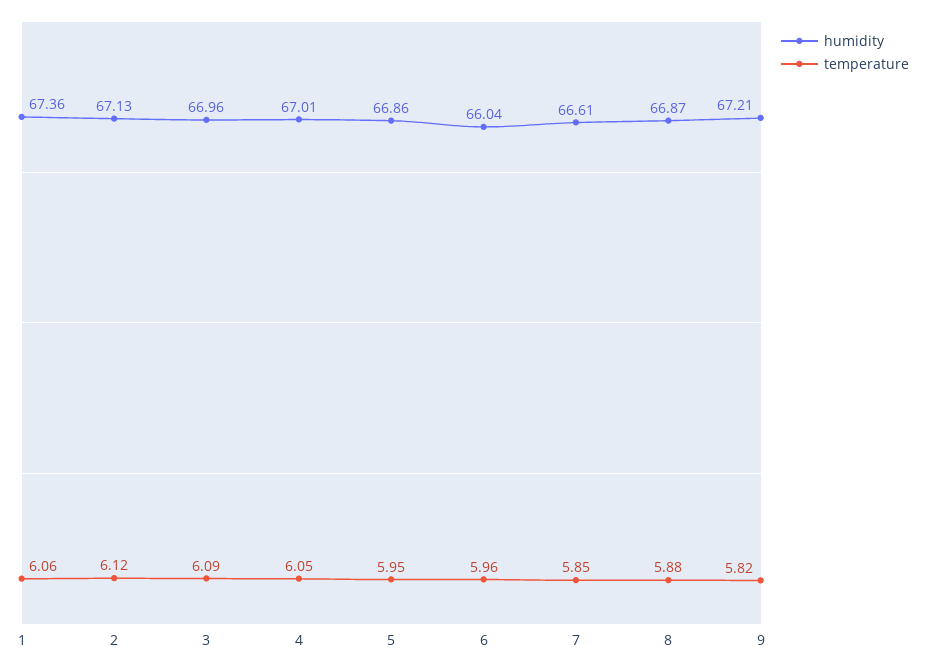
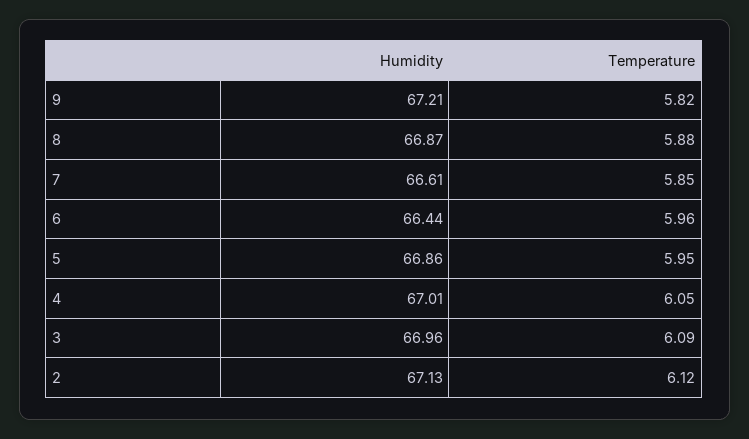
humidity, 1: 67.36 -> none
temperature, 1: 6.06 -> none
humidity, 6: 66.04 -> 66.44

